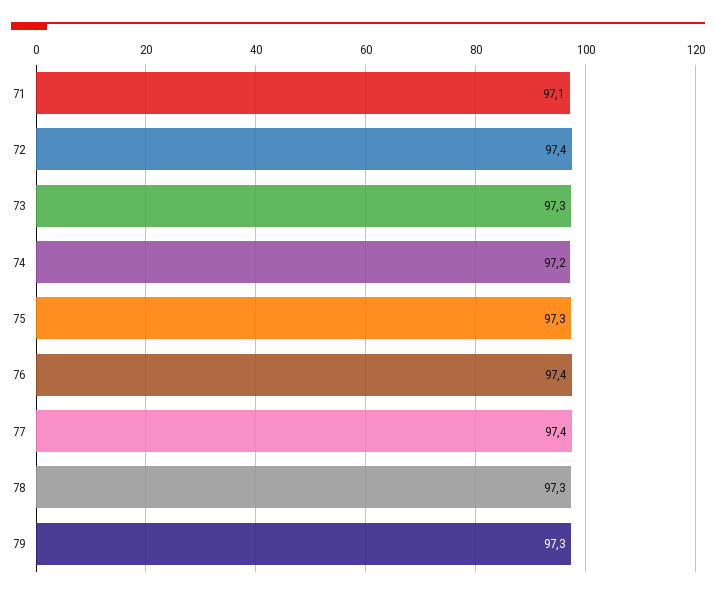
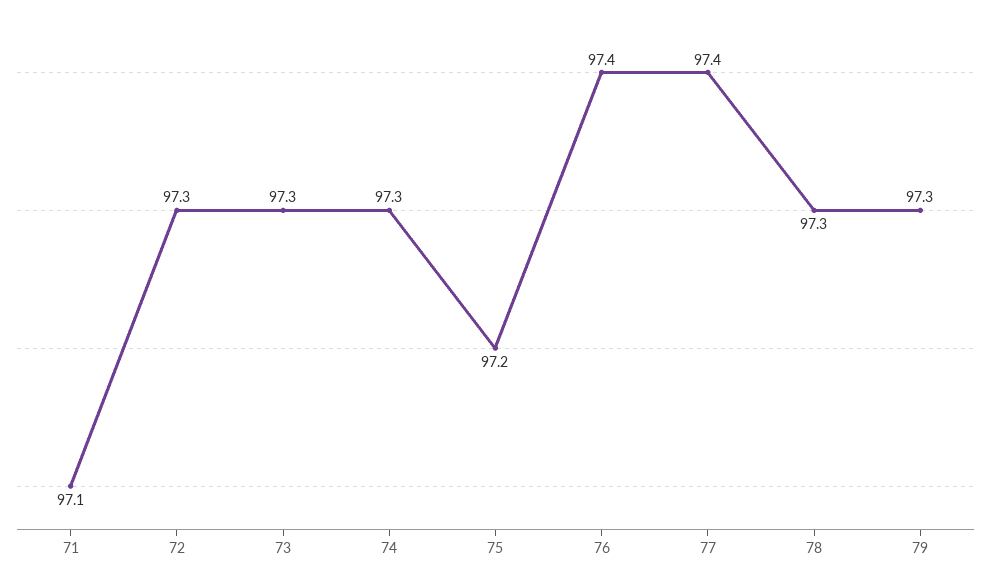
72: 97.4 -> 97.3
74: 97.2 -> 97.3
75: 97.3 -> 97.2

